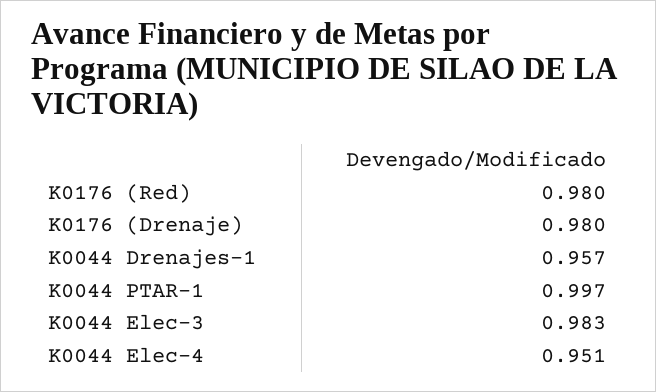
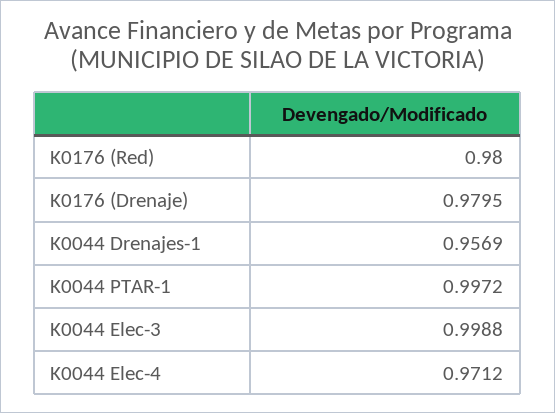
K0044 Elec-3: 0.983 -> 0.9988
K0044 Elec-4: 0.951 -> 0.9712

